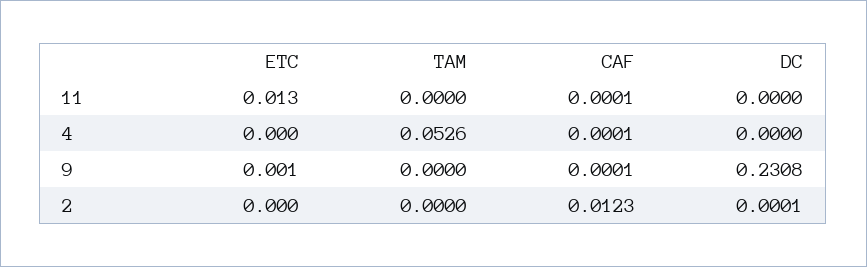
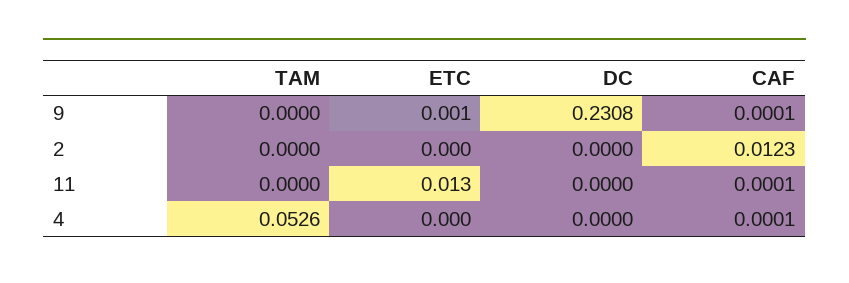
DC, 2: 0.0001 -> 0

